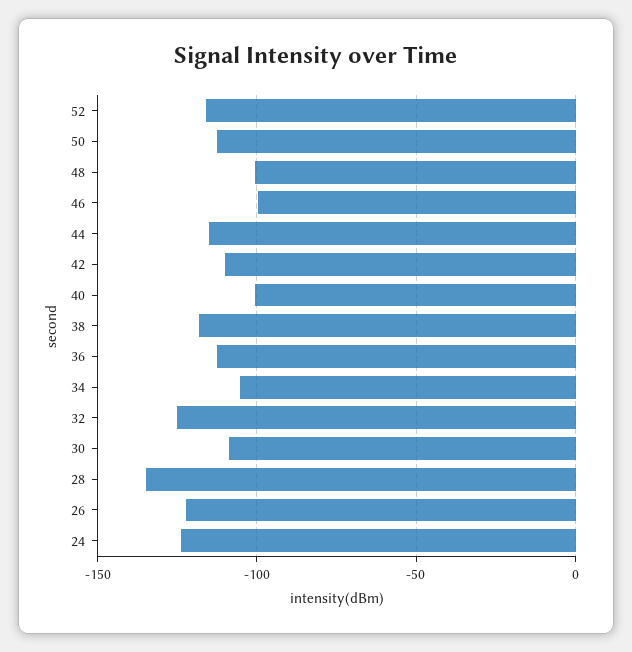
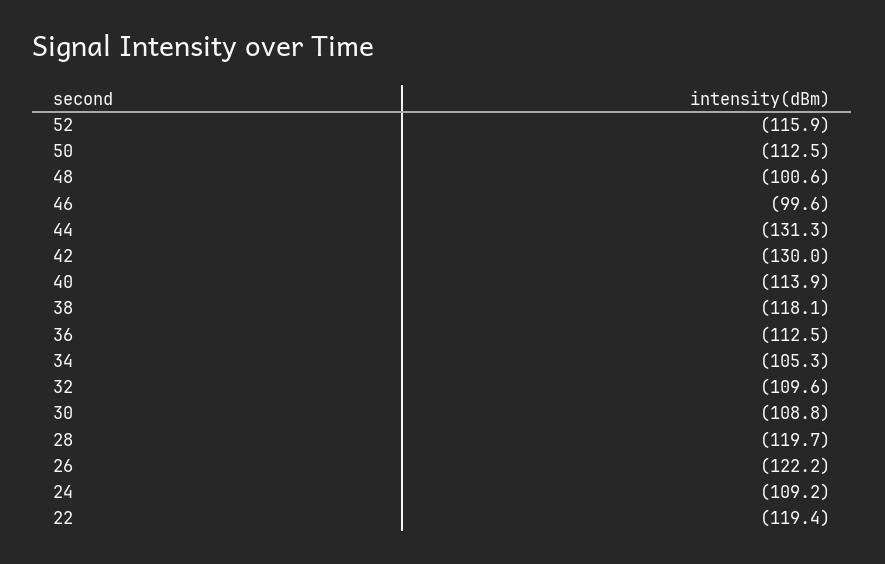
44: -115 -> -131.3
42: -110 -> -130
40: -100 -> -113.9
32: -125 -> -109.6
28: -135 -> -119.7
24: -125 -> -109.2
22: none -> -119.4

